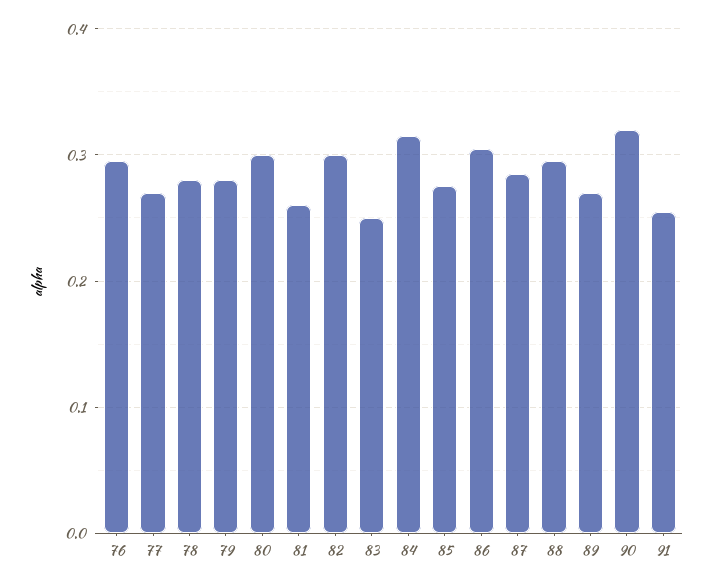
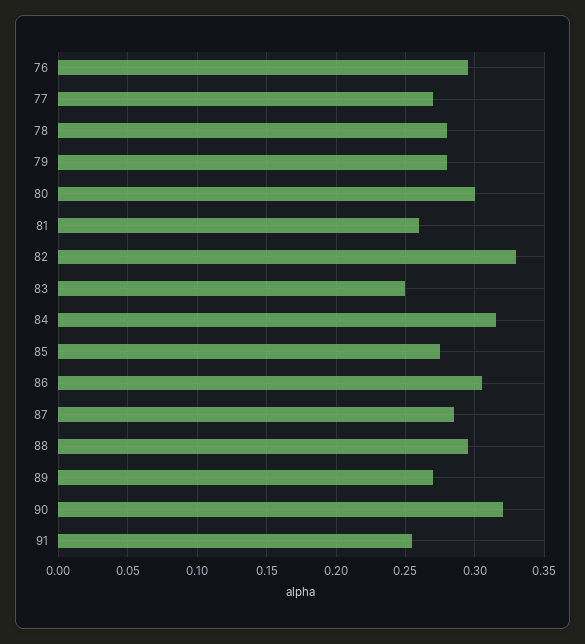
82: 0.3 -> 0.33

